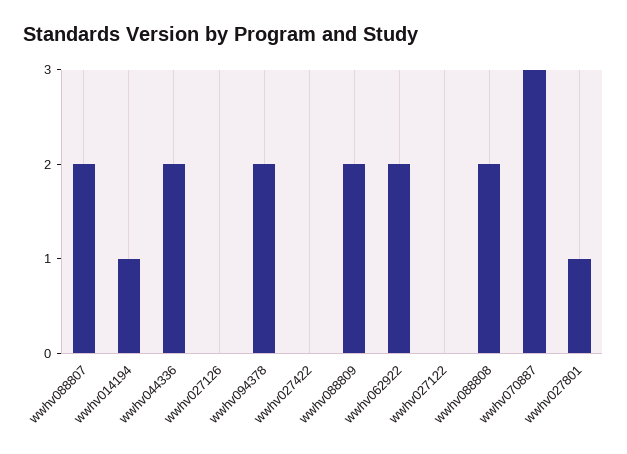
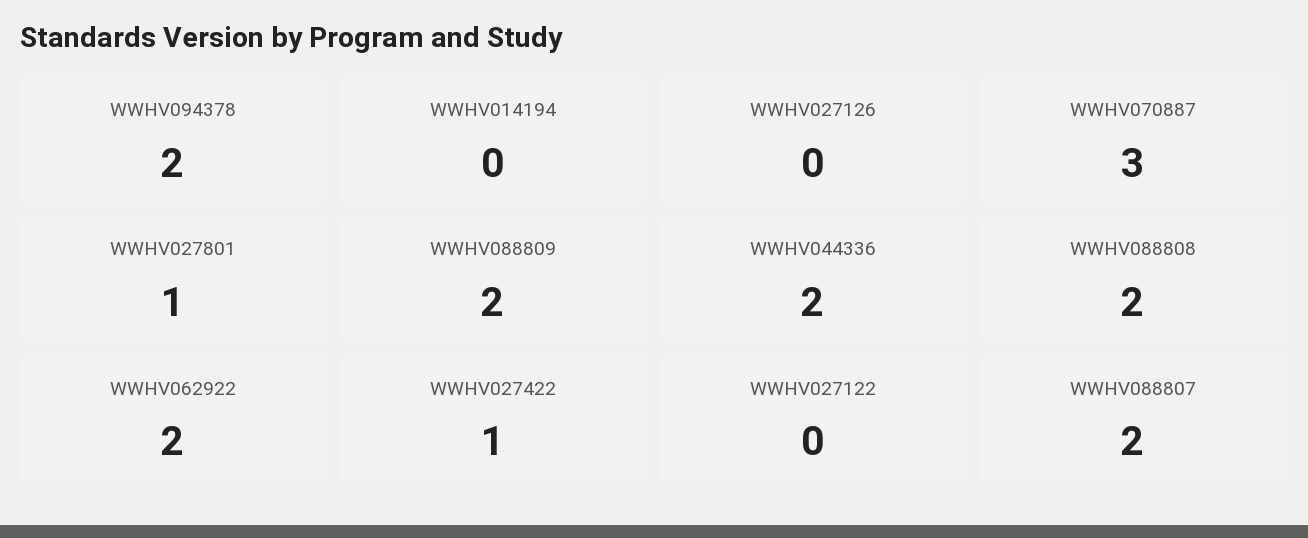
wwhv014194: 1 -> 0
wwhv027422: 0 -> 1

